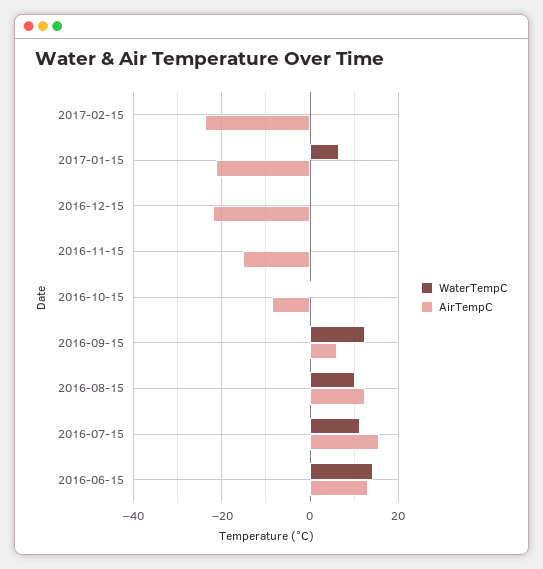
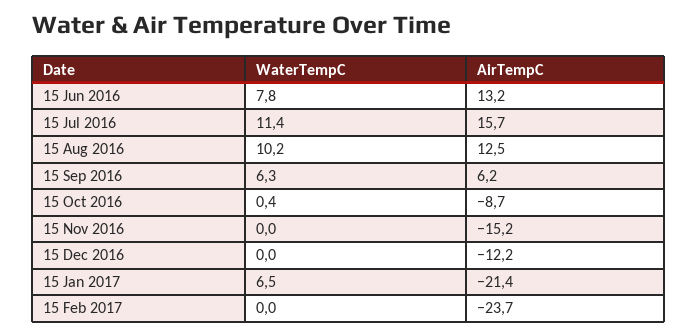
AirTempC, 2016-12-15: -22 -> -12.2
WaterTempC, 2016-09-15: 12 -> 6.3
WaterTempC, 2016-06-15: 14 -> 7.8

